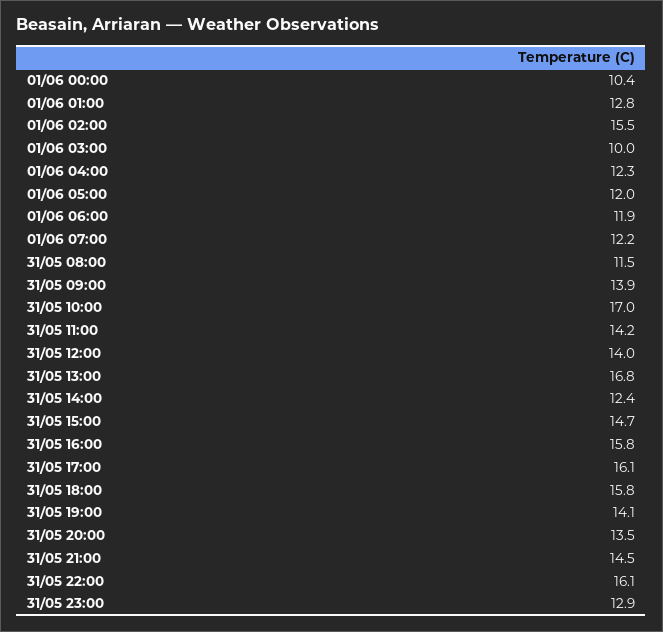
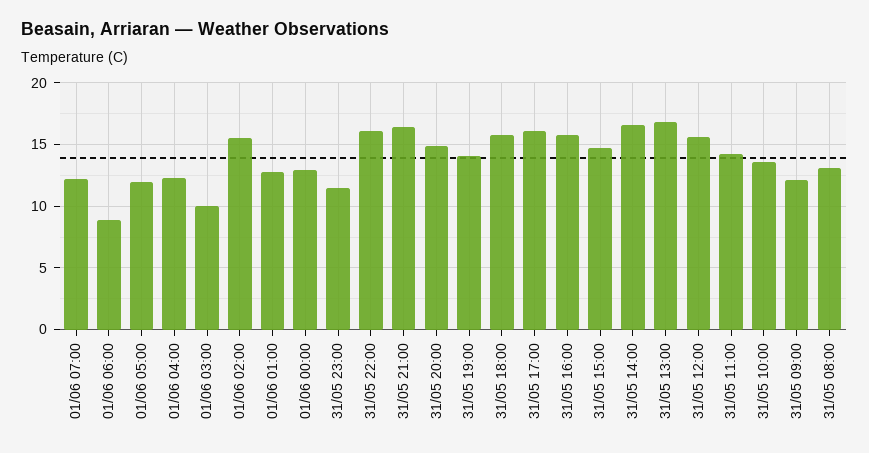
01/06 00:00: 10.4 -> 13
01/06 06:00: 11.9 -> 9
31/05 08:00: 11.5 -> 13
31/05 09:00: 13.9 -> 12
31/05 10:00: 17 -> 13.5
31/05 12:00: 14 -> 15.5
31/05 14:00: 12.4 -> 16.5
31/05 20:00: 13.5 -> 15
31/05 21:00: 14.5 -> 16.5
31/05 23:00: 12.9 -> 11.5

